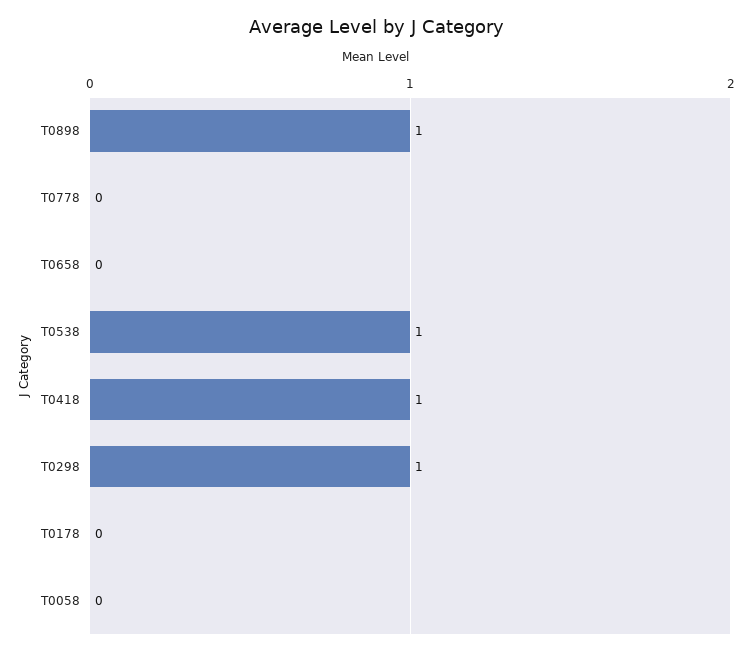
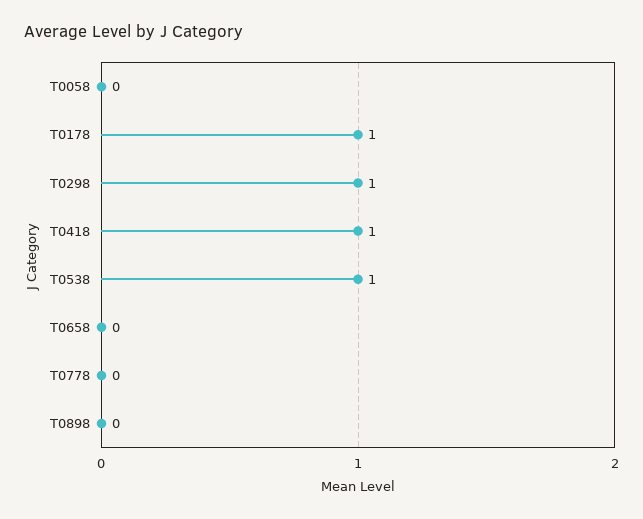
T0898: 1 -> 0
T0178: 0 -> 1

